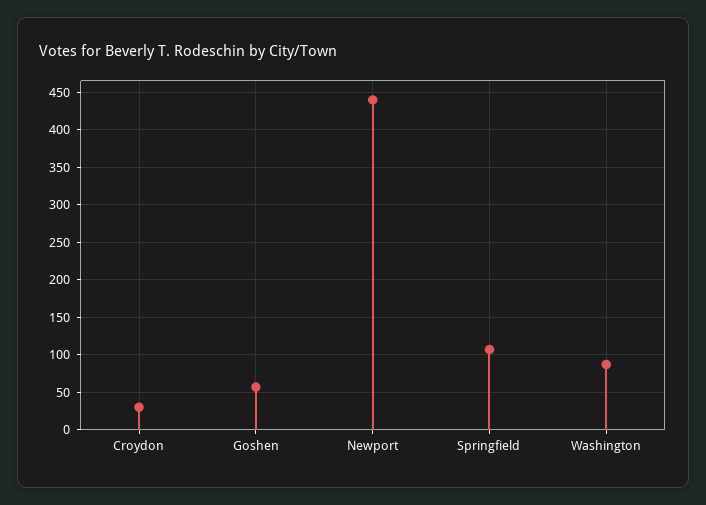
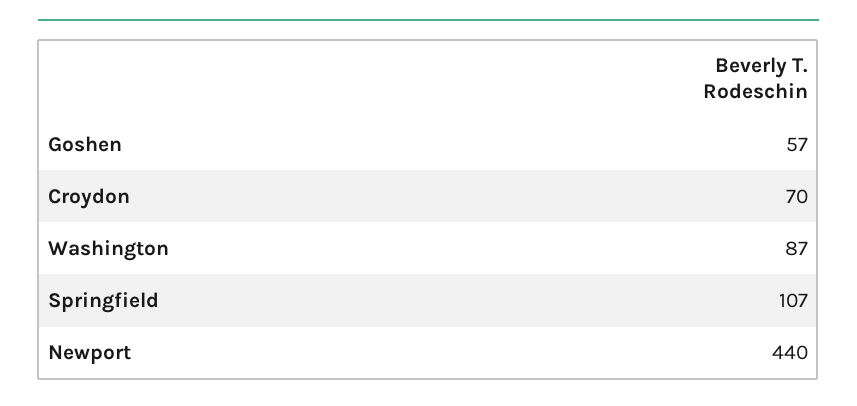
Croydon: 30 -> 70

